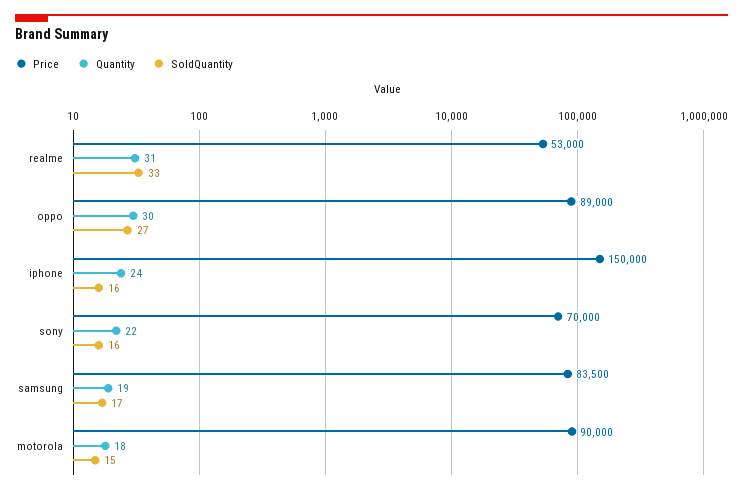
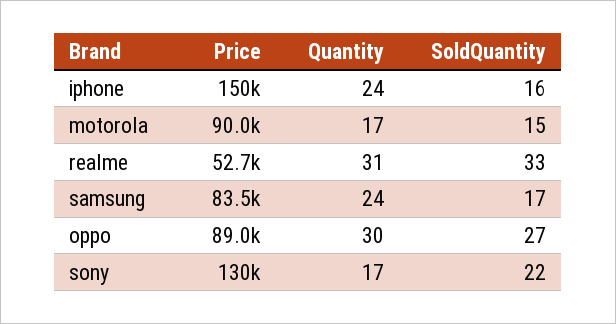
Price, realme: 53000 -> 52700
Price, sony: 70000 -> 130000
Quantity, sony: 22 -> 17
SoldQuantity, sony: 16 -> 22
Quantity, samsung: 19 -> 24
Quantity, motorola: 18 -> 17

